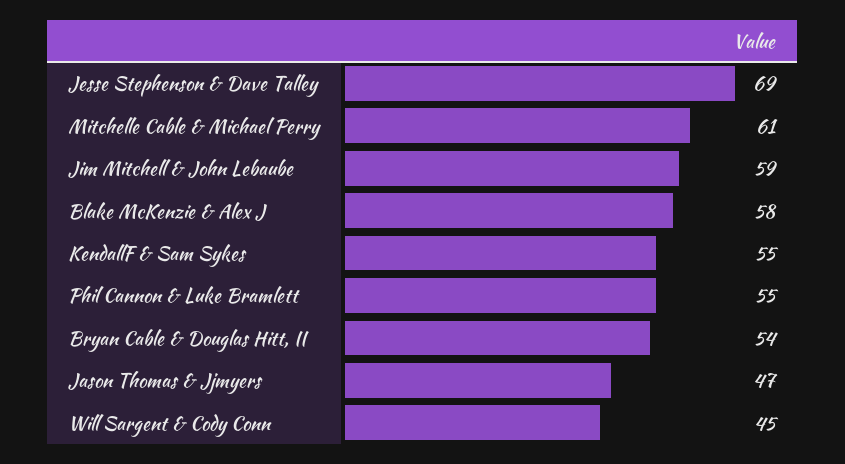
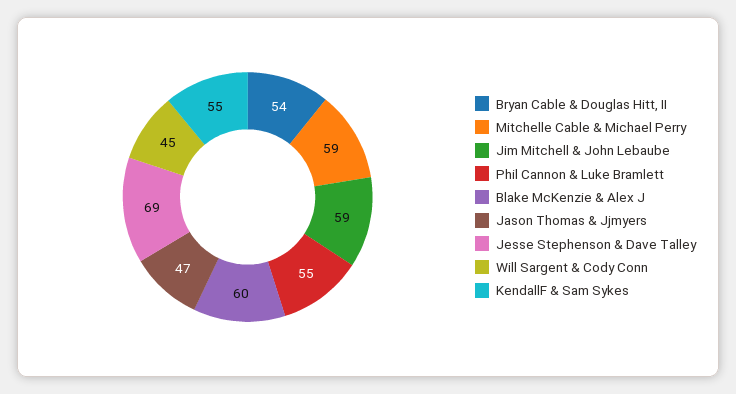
Mitchelle Cable & Michael Perry: 61 -> 59
Blake McKenzie & Alex J: 58 -> 60

